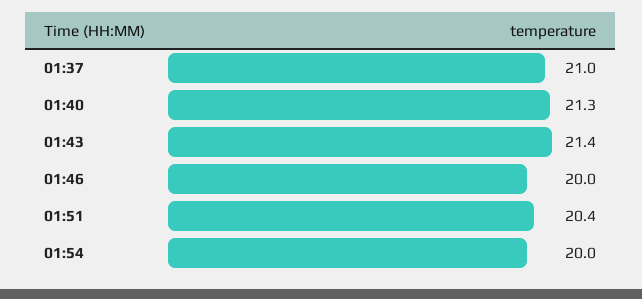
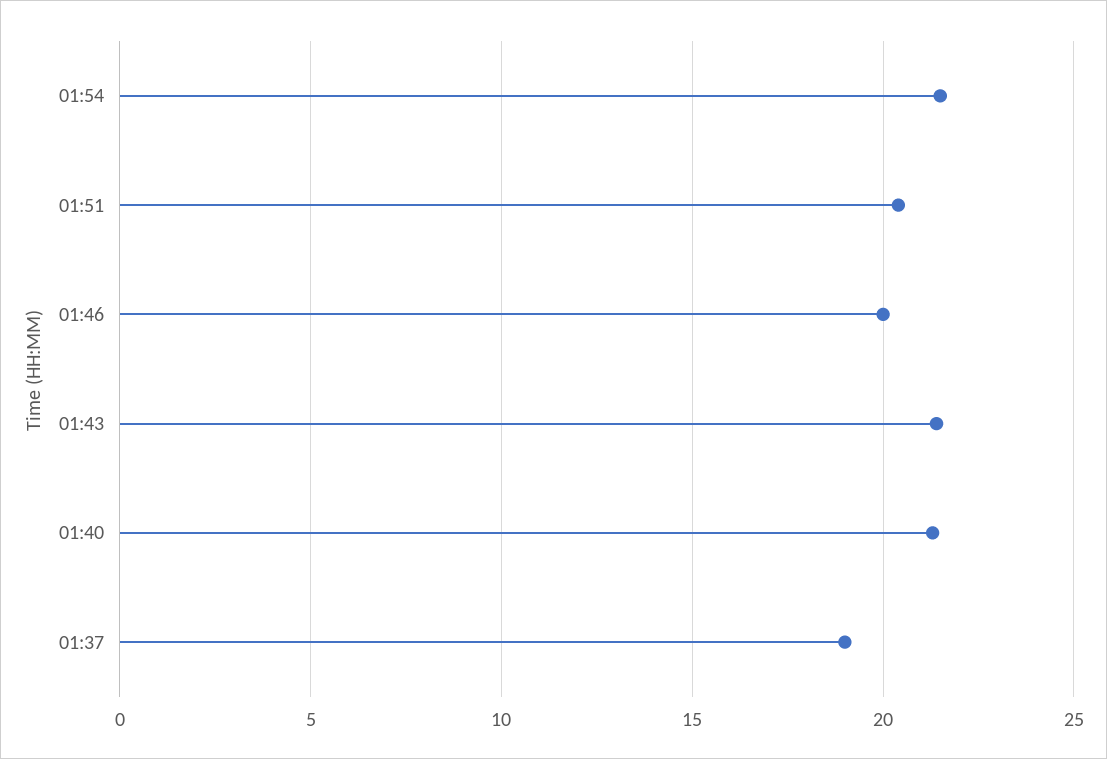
01:37: 21 -> 19
01:54: 20 -> 21.5

